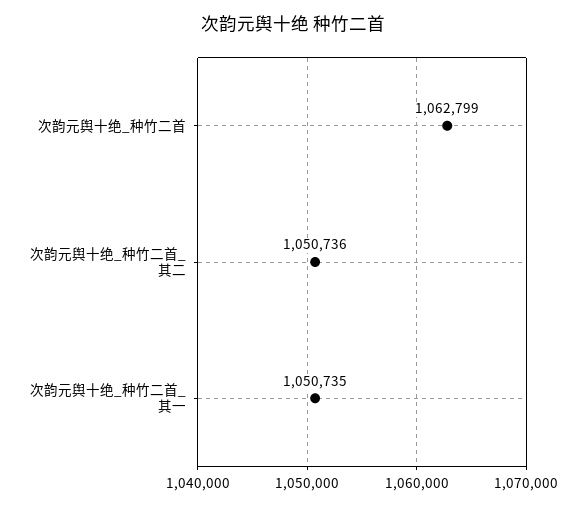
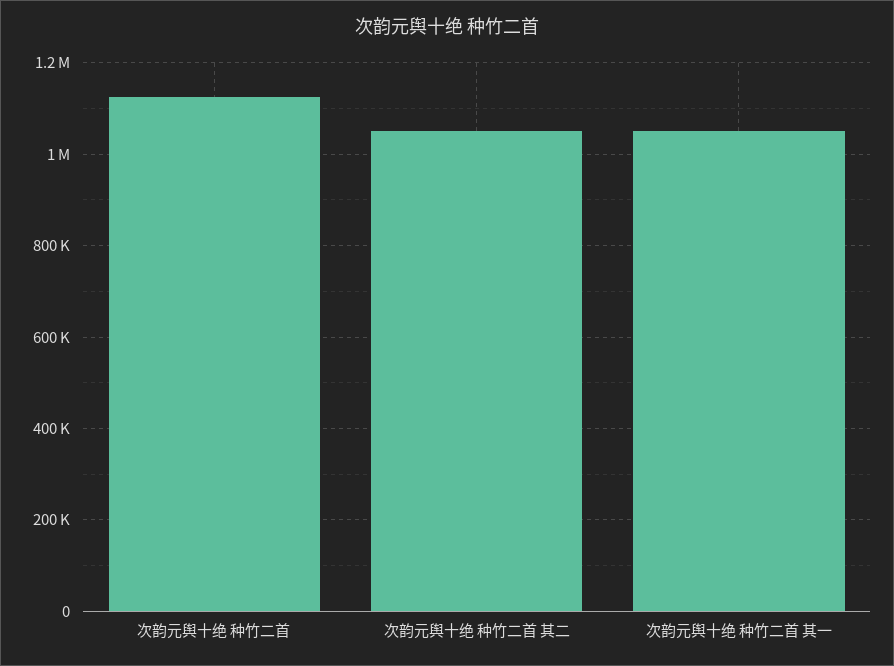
次韵元舆十绝_种竹二首: 1062799 -> 1120000

